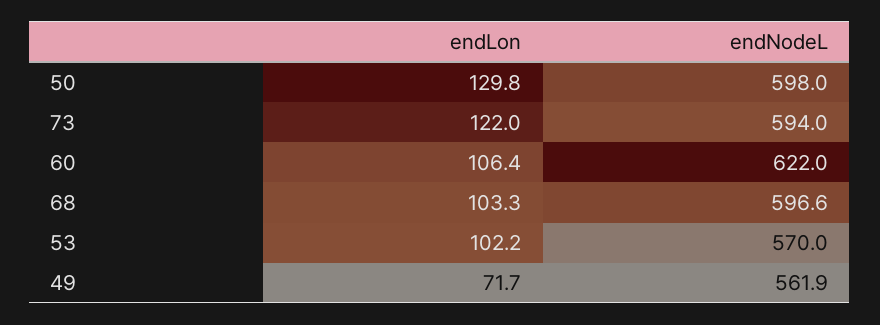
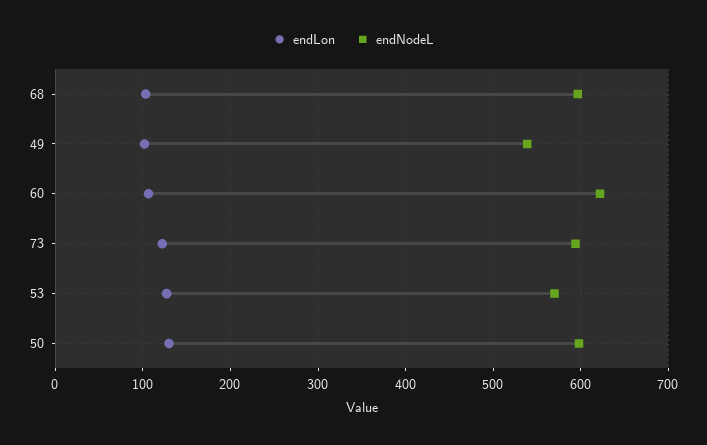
endLon, 53: 102.2 -> 130
endLon, 49: 71.7 -> 100
endNodeL, 49: 561.9 -> 540

